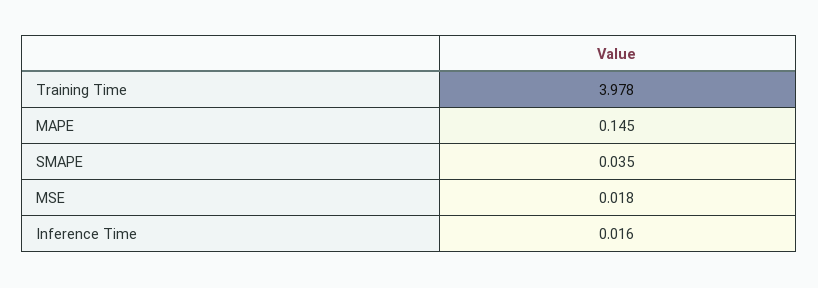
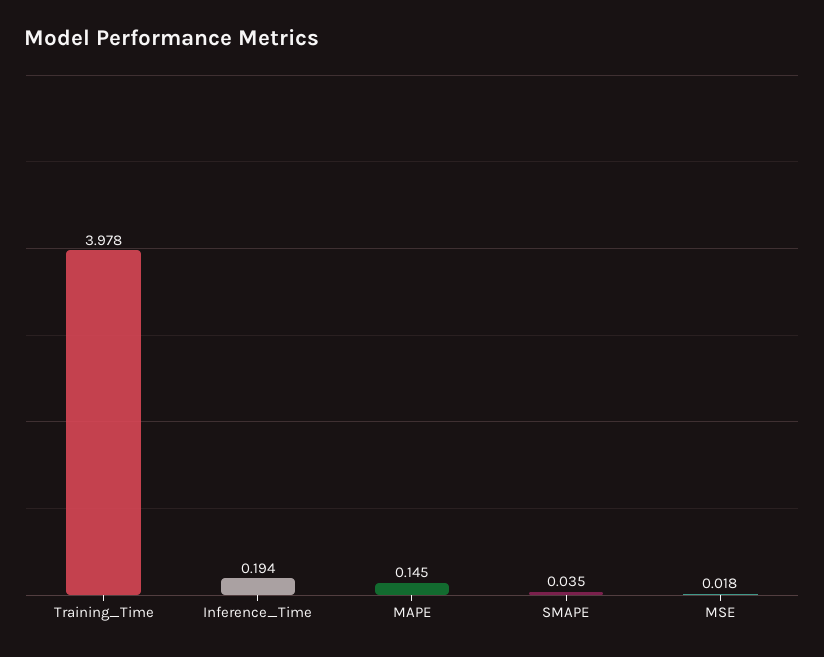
Inference Time: 0.016 -> 0.194

